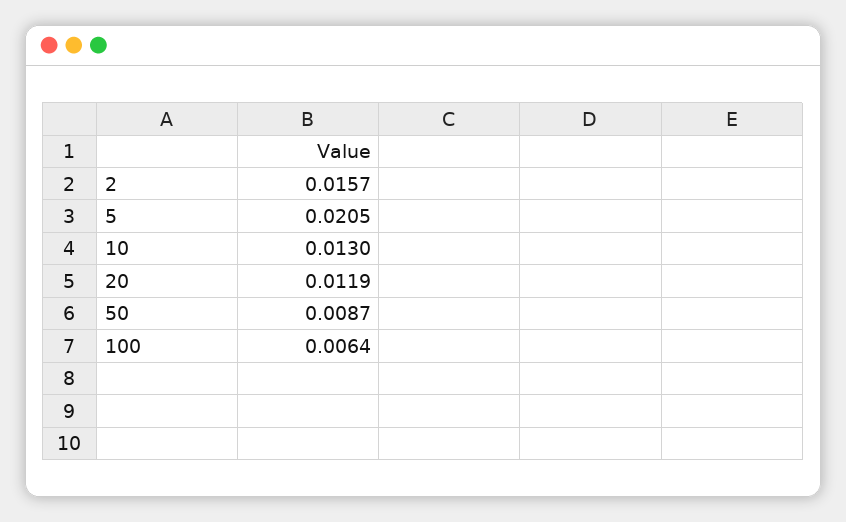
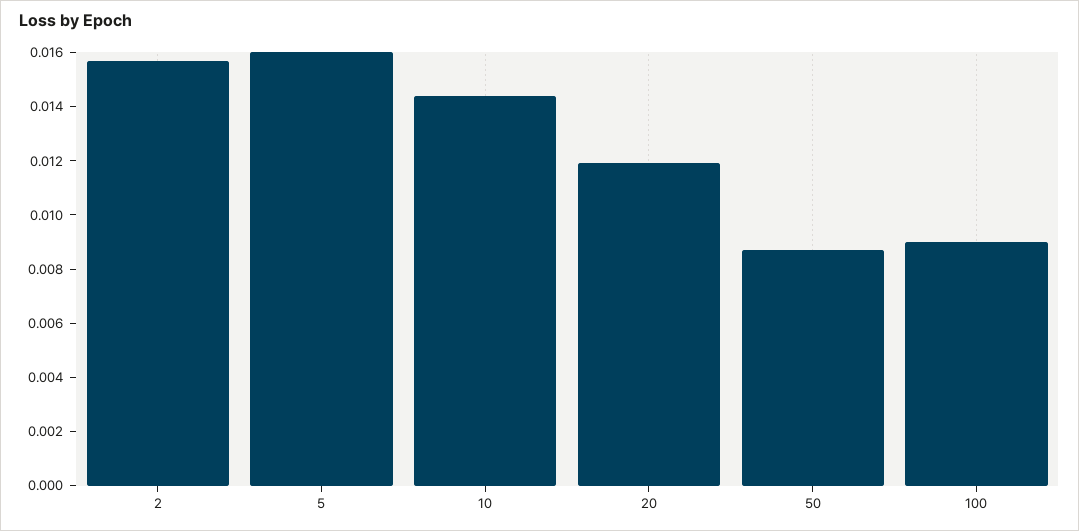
5: 0.0205 -> 0.016
10: 0.013 -> 0.0145
100: 0.0064 -> 0.009

